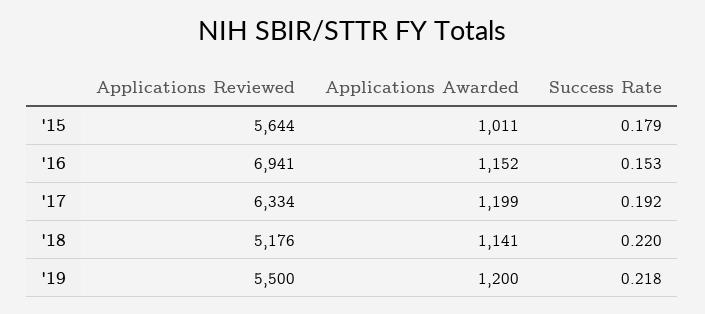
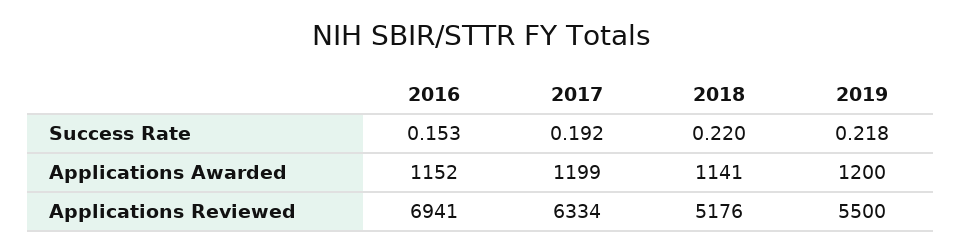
Applications Reviewed, '15: 5644 -> none
Applications Awarded, '15: 1011 -> none
Success Rate, '15: 0.179 -> none

